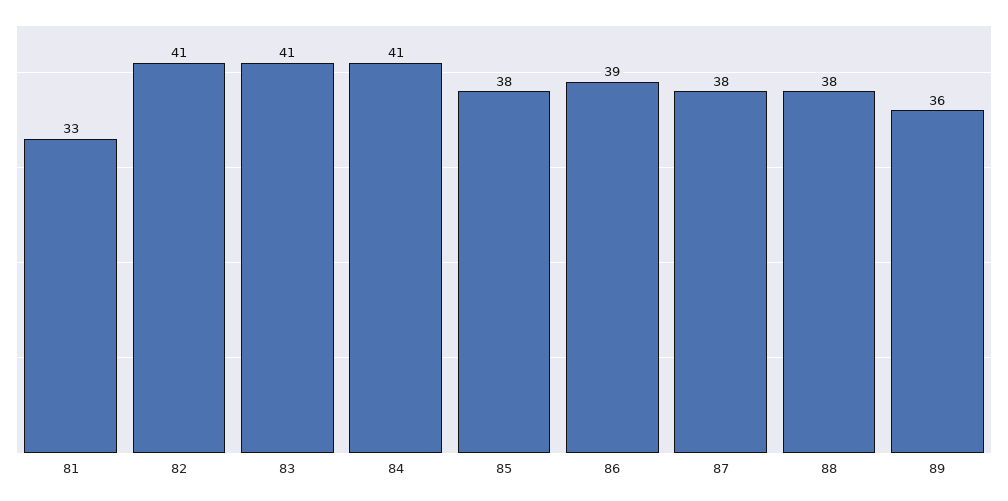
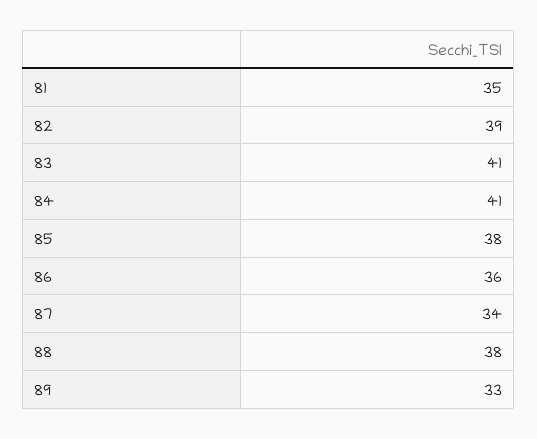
81: 33 -> 35
82: 41 -> 39
86: 39 -> 36
87: 38 -> 34
89: 36 -> 33

